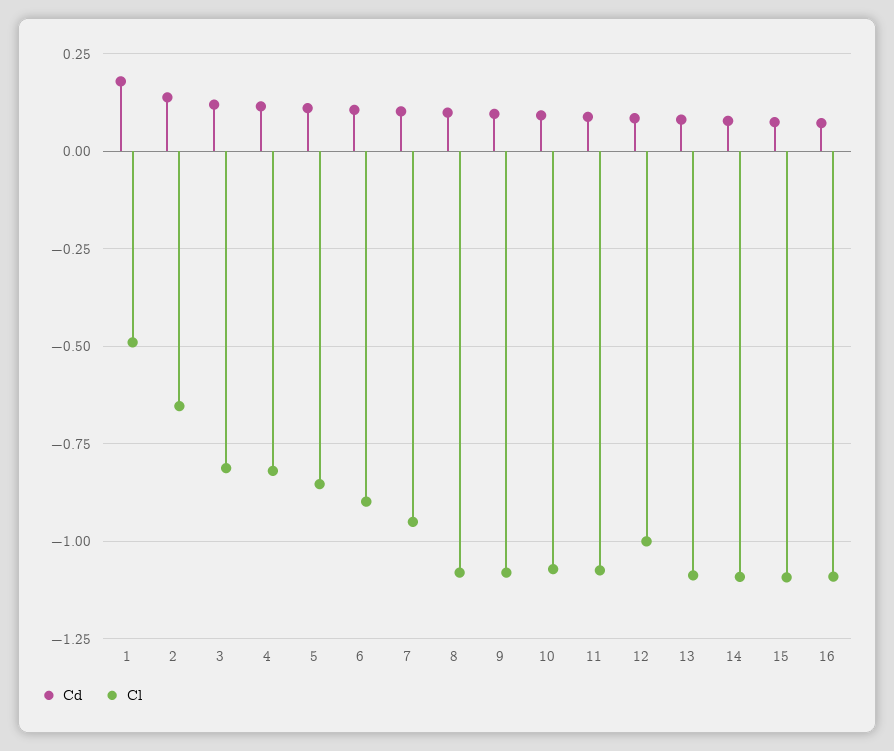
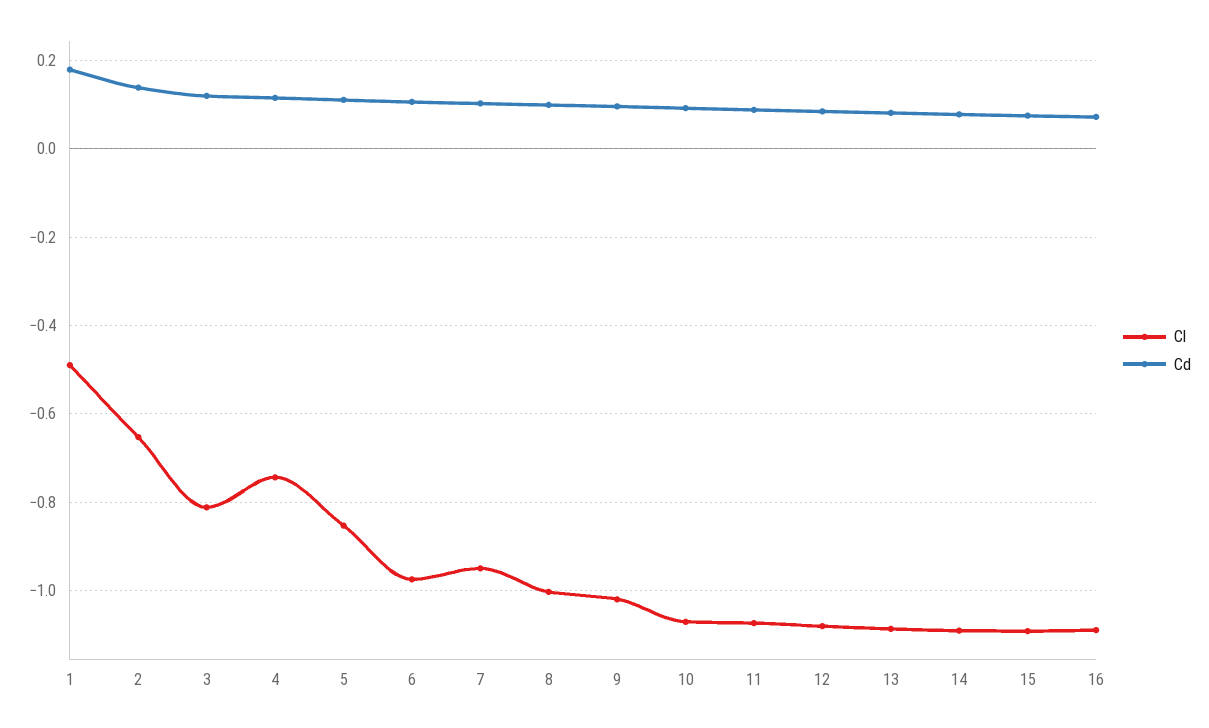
Cl, 4: -0.825 -> -0.74
Cl, 6: -0.9 -> -0.98
Cl, 8: -1.075 -> -1
Cl, 9: -1.075 -> -1.02
Cl, 12: -1 -> -1.08

